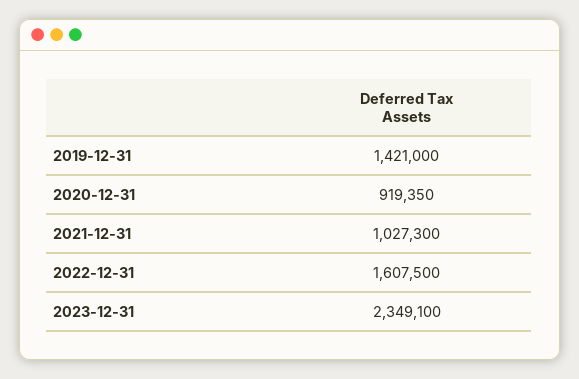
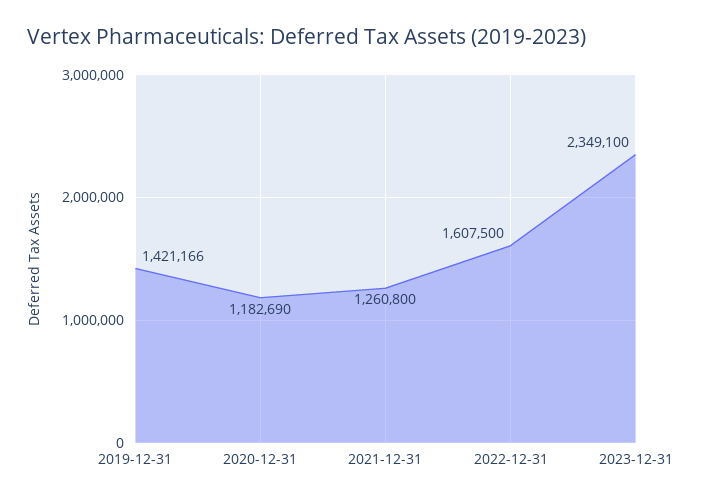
2019-12-31: 1421000 -> 1421166
2020-12-31: 919350 -> 1182690
2021-12-31: 1027300 -> 1260800

